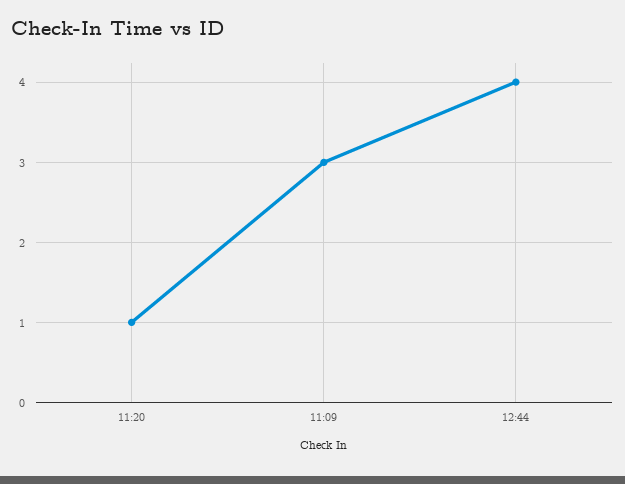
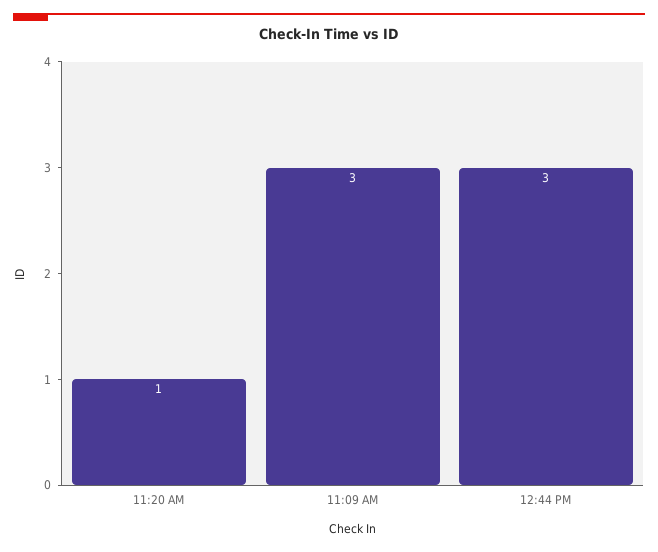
12:44: 4 -> 3

